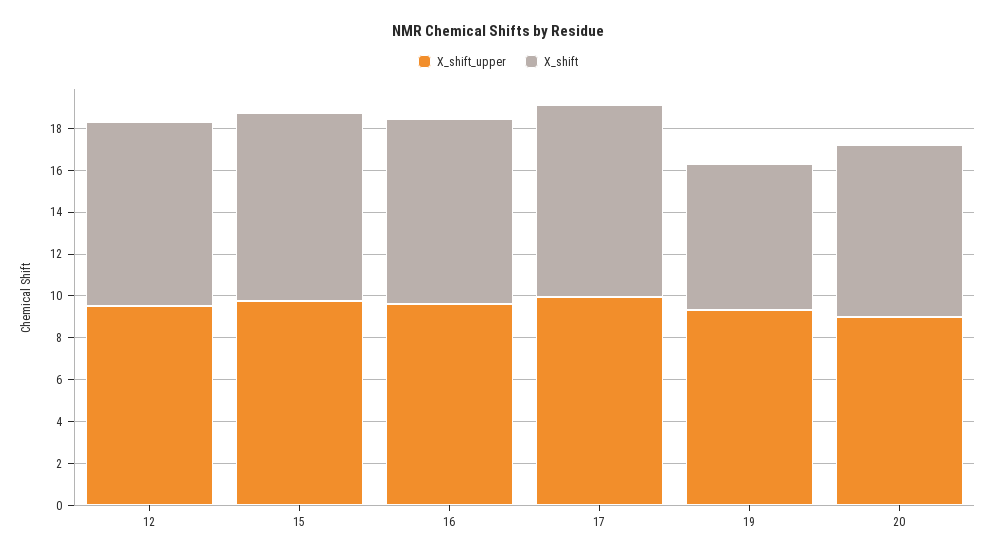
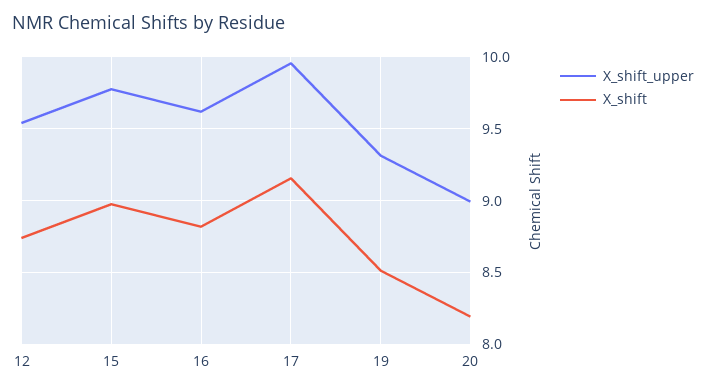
X_shift, 19: 7 -> 8.5

